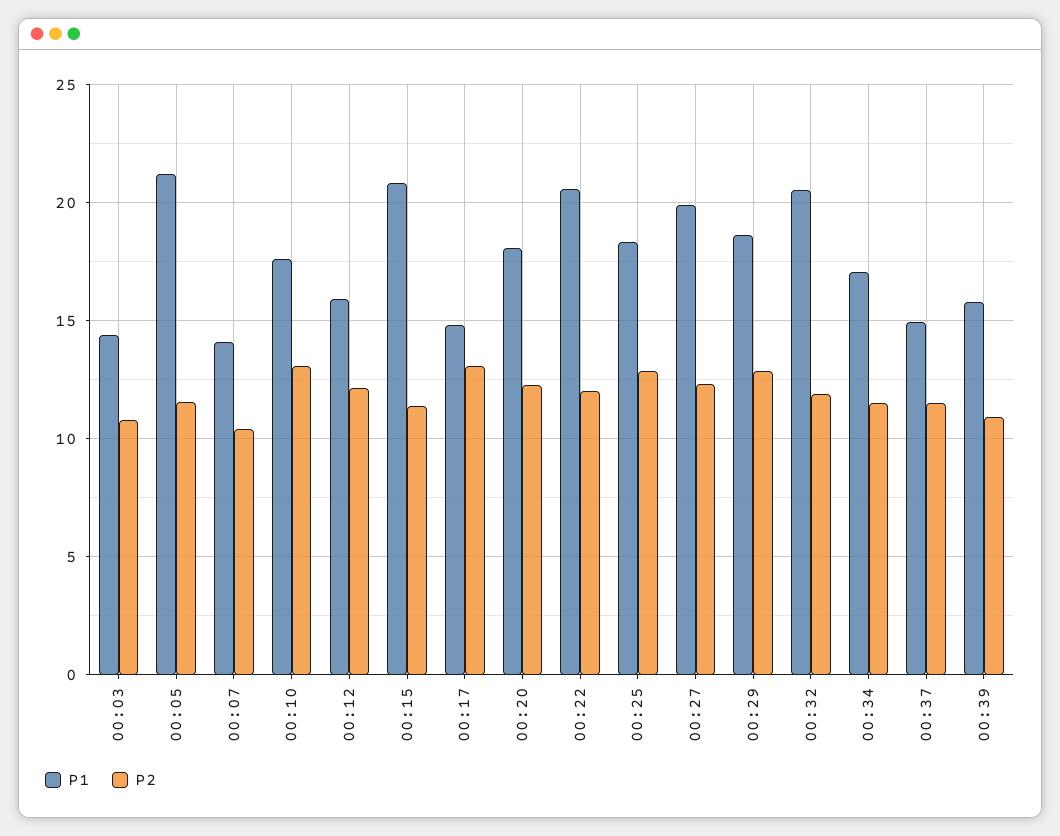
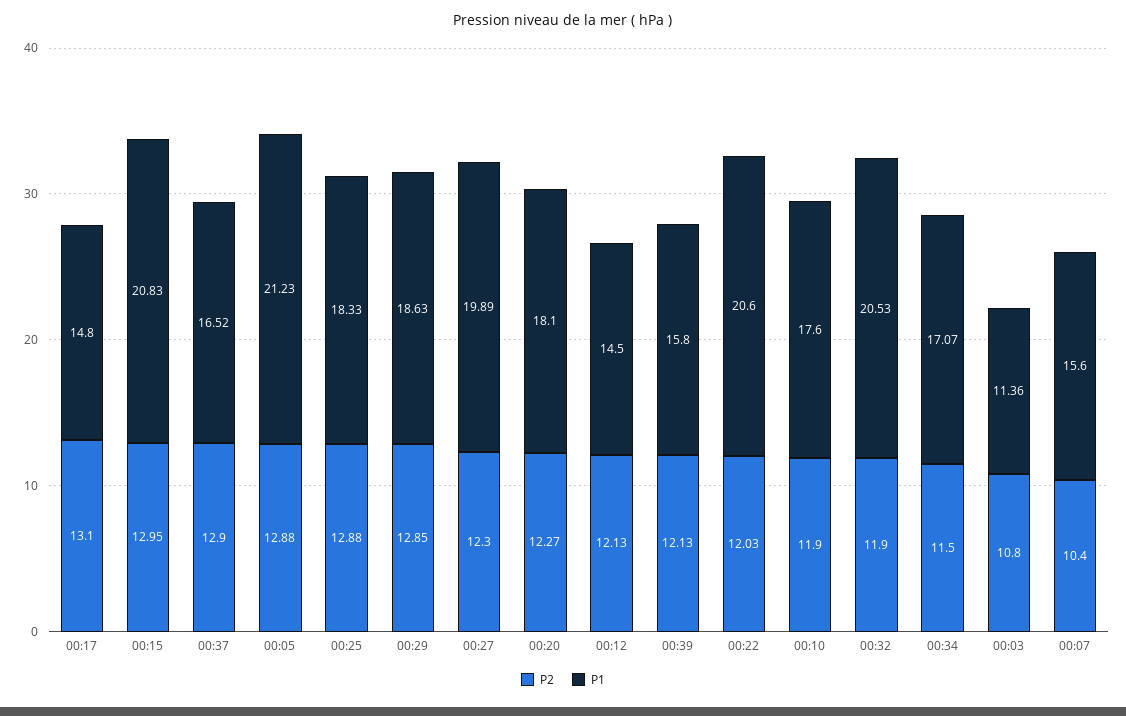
P1, 00:03: 14.5 -> 11.36
P2, 00:05: 11.5 -> 12.88
P1, 00:07: 14 -> 15.6
P2, 00:10: 13 -> 11.9
P1, 00:12: 16 -> 14.5
P2, 00:15: 11.5 -> 12.95
P1, 00:37: 15 -> 16.52
P2, 00:37: 11.5 -> 12.9
P2, 00:39: 11 -> 12.13

